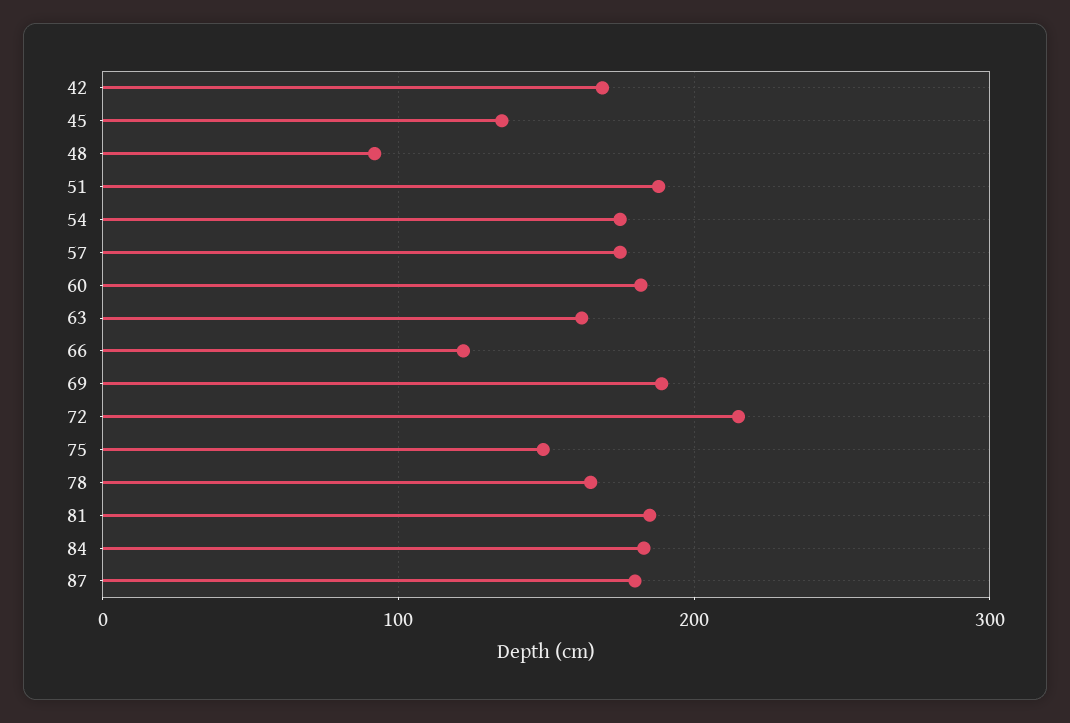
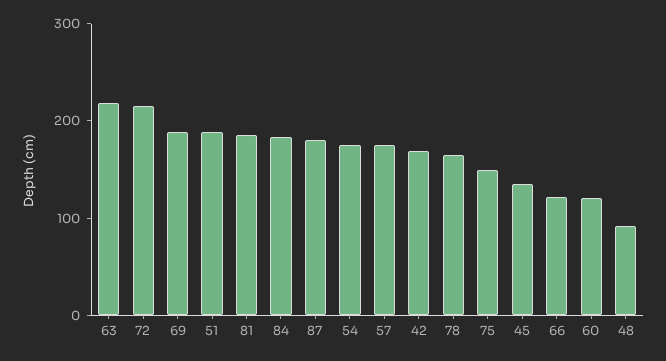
60: 180 -> 120
63: 160 -> 220

